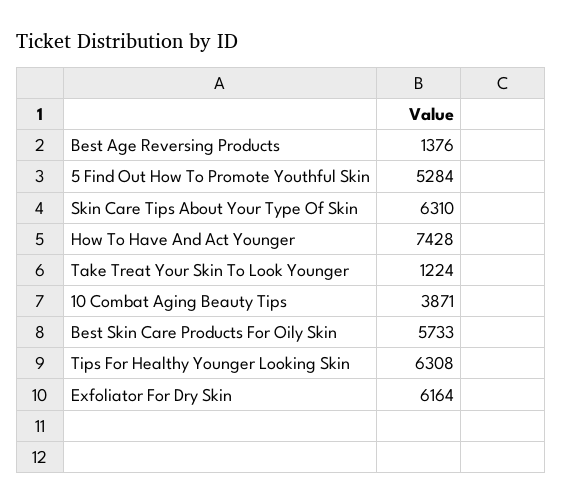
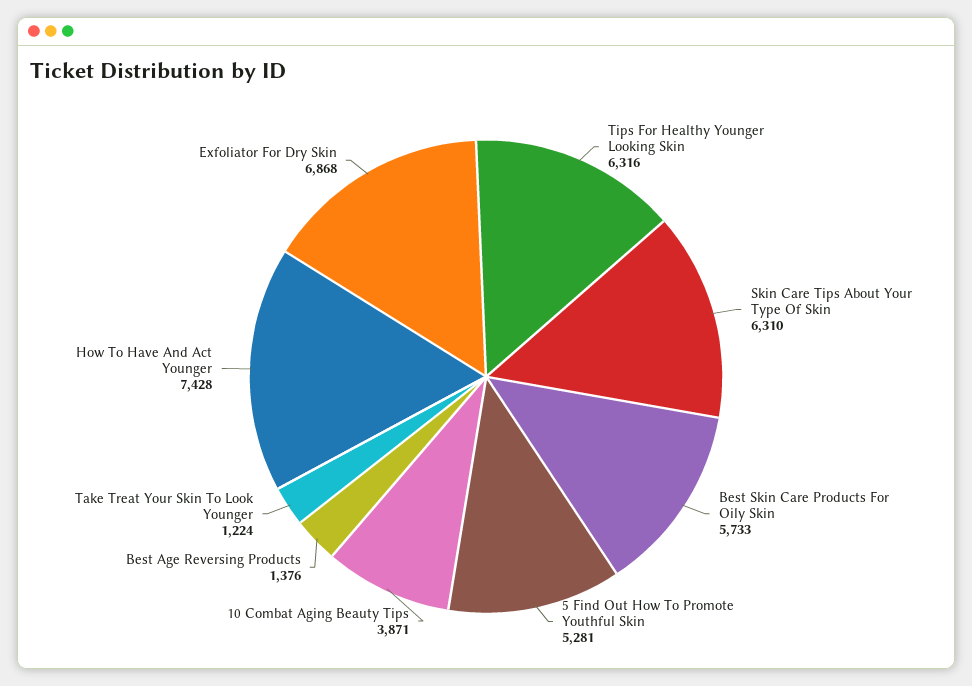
5 Find Out How To Promote Youthful Skin: 5284 -> 5281
Tips For Healthy Younger Looking Skin: 6308 -> 6316
Exfoliator For Dry Skin: 6164 -> 6868

